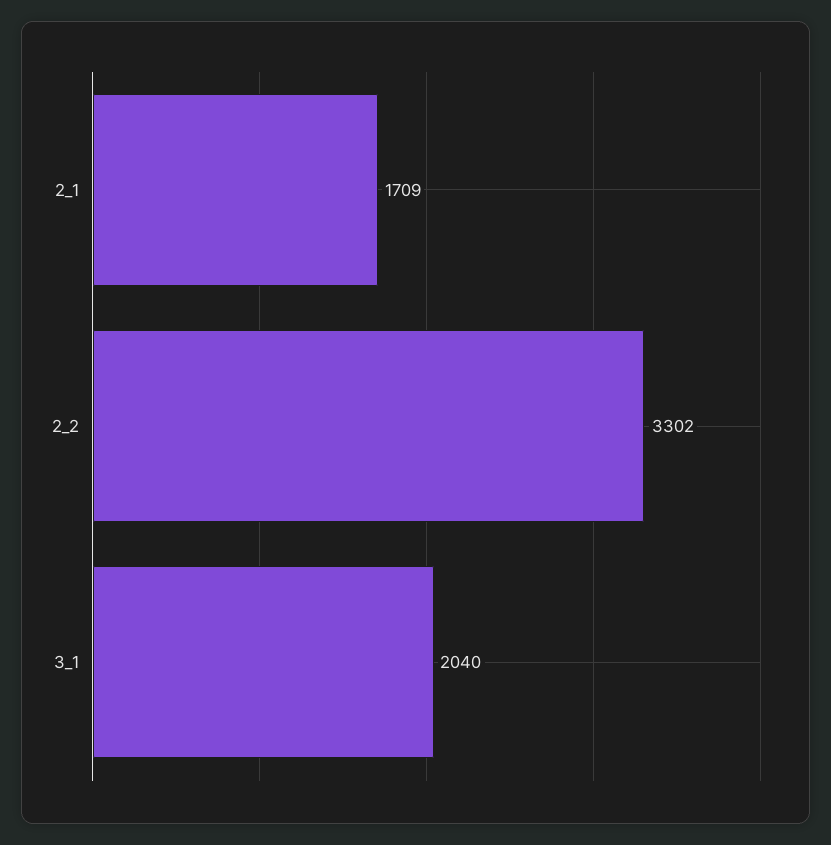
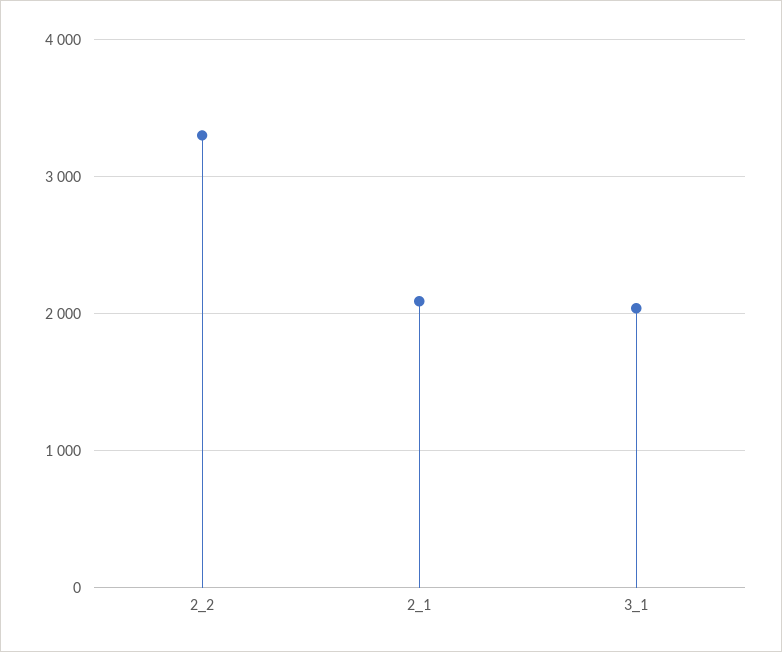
2_1: 1709 -> 2100

